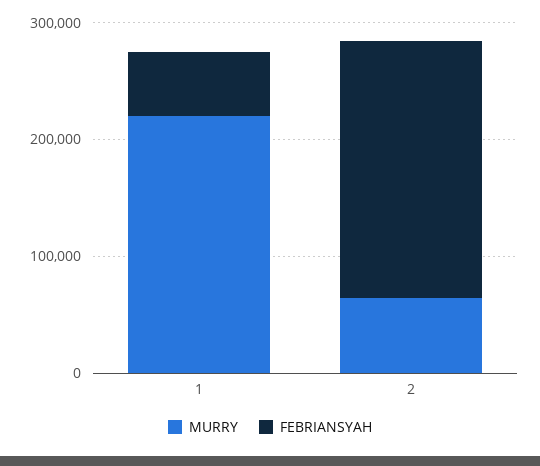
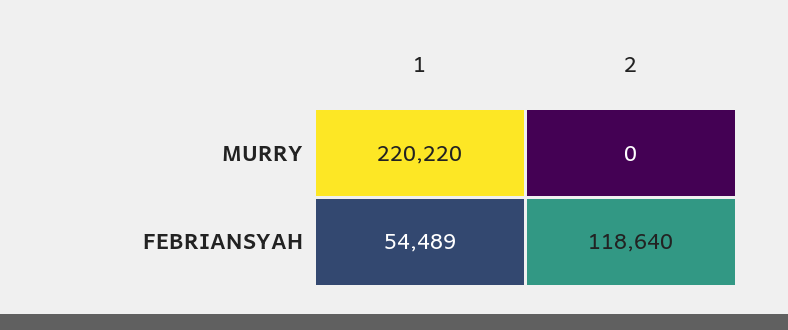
MURRY, 2: 60000 -> 0
FEBRIANSYAH, 2: 220000 -> 118640

